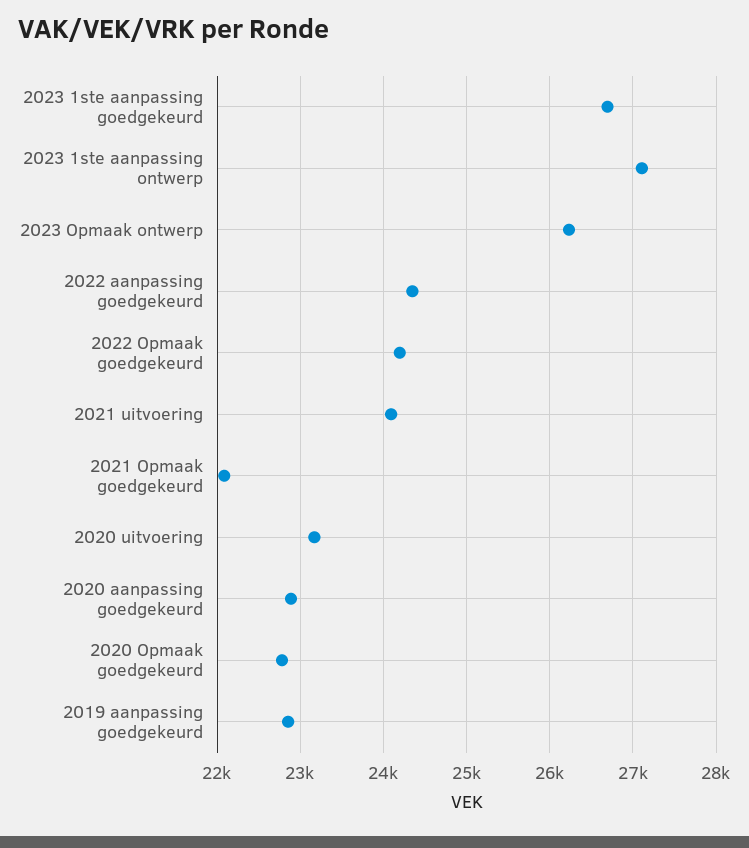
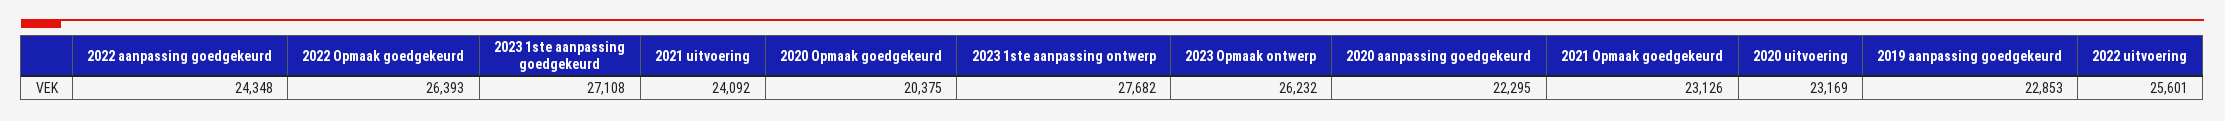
2023 1ste aanpassing goedgekeurd: 26700 -> 27108
2023 1ste aanpassing ontwerp: 27100 -> 27682
2022 Opmaak goedgekeurd: 24200 -> 26393
2021 Opmaak goedgekeurd: 22100 -> 23126
2020 aanpassing goedgekeurd: 22900 -> 22295
2020 Opmaak goedgekeurd: 22800 -> 20375
2022 uitvoering: none -> 25601

